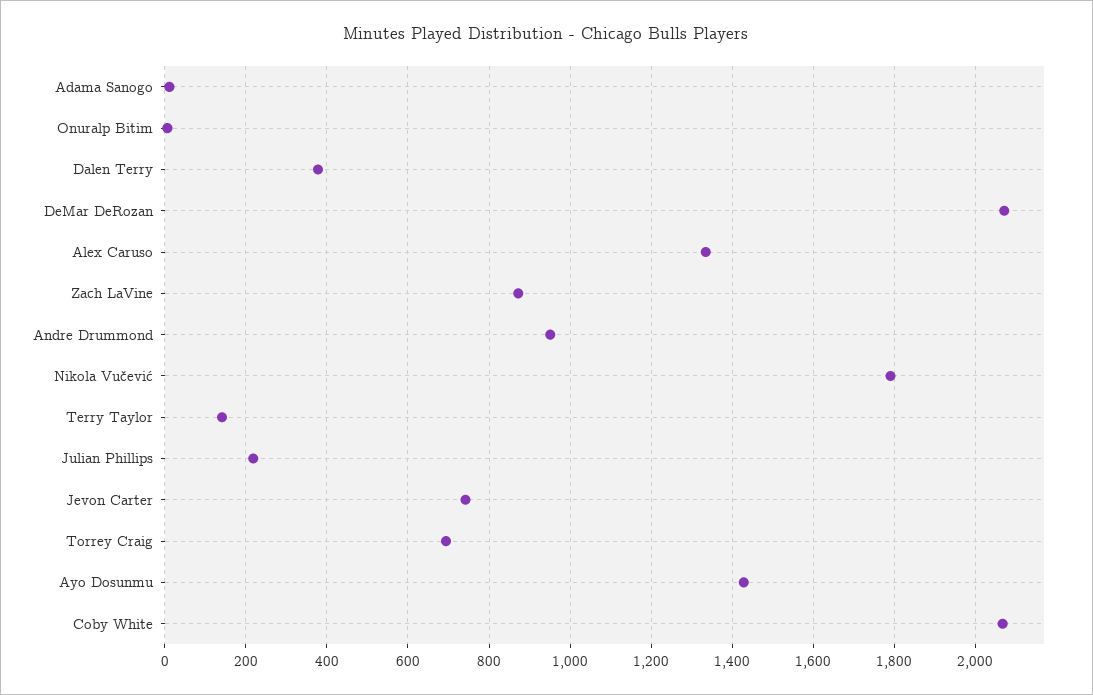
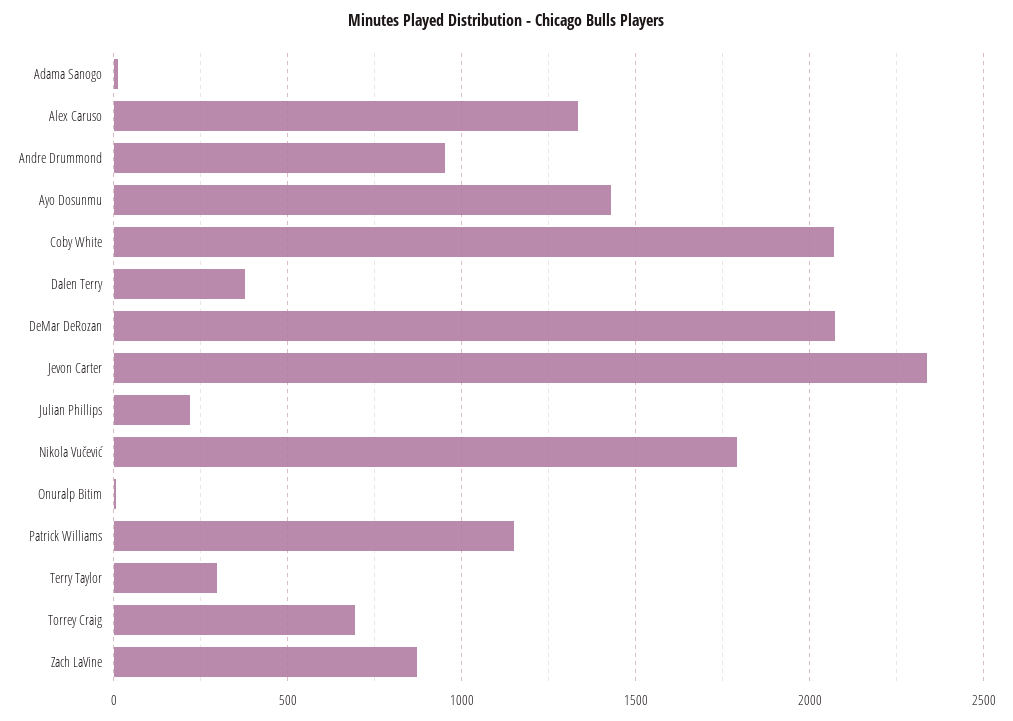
Terry Taylor: 140 -> 300
Jevon Carter: 740 -> 2350
Patrick Williams: none -> 1150

